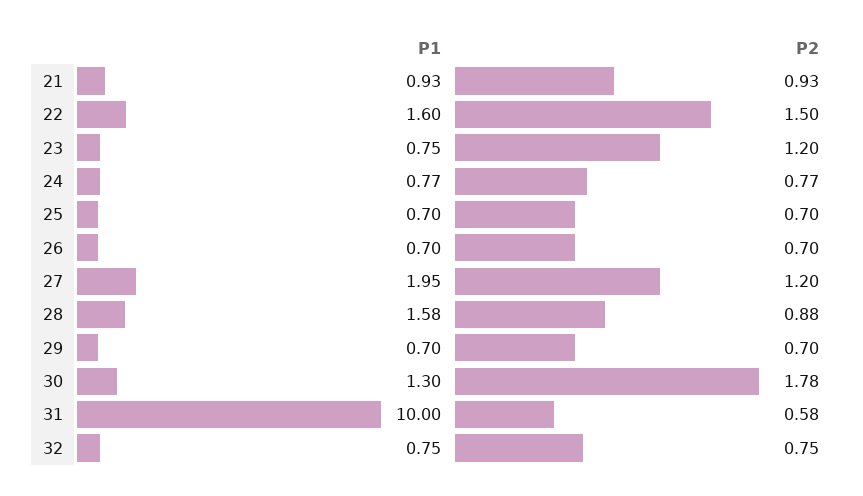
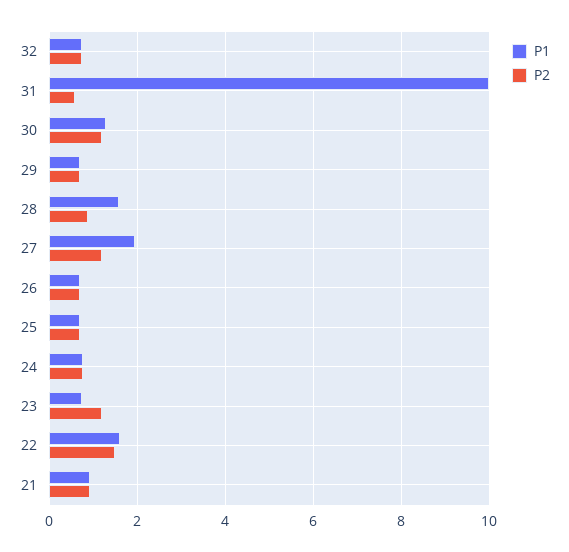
P2, 30: 1.78 -> 1.2

